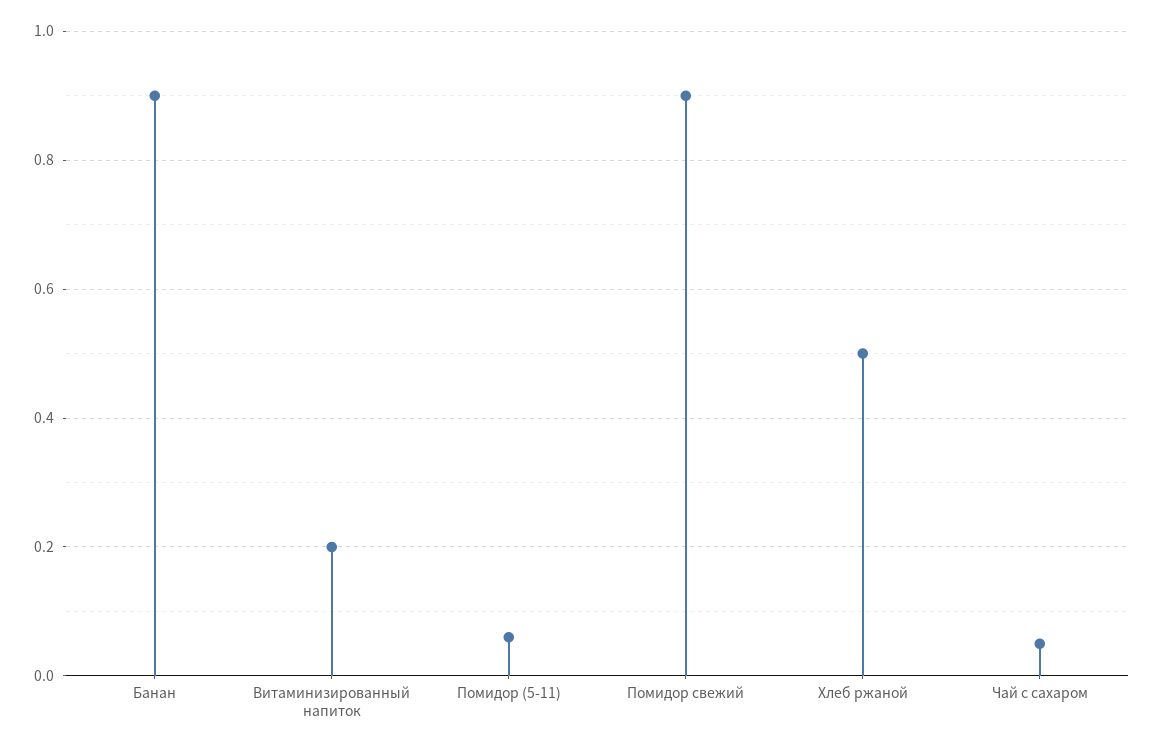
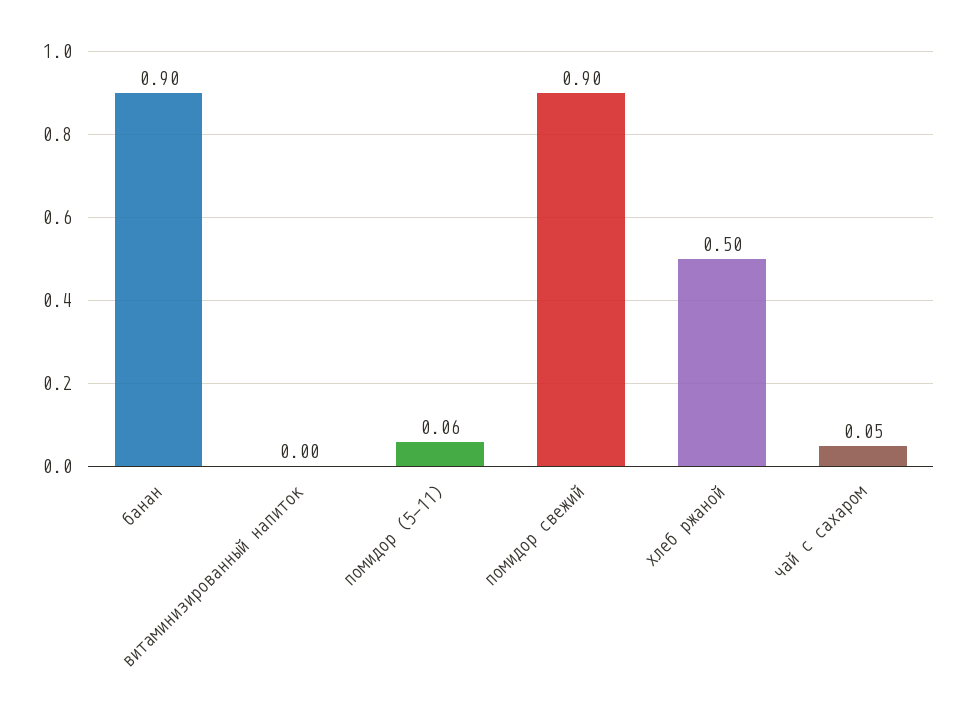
Витаминизированный напиток: 0.2 -> 0

